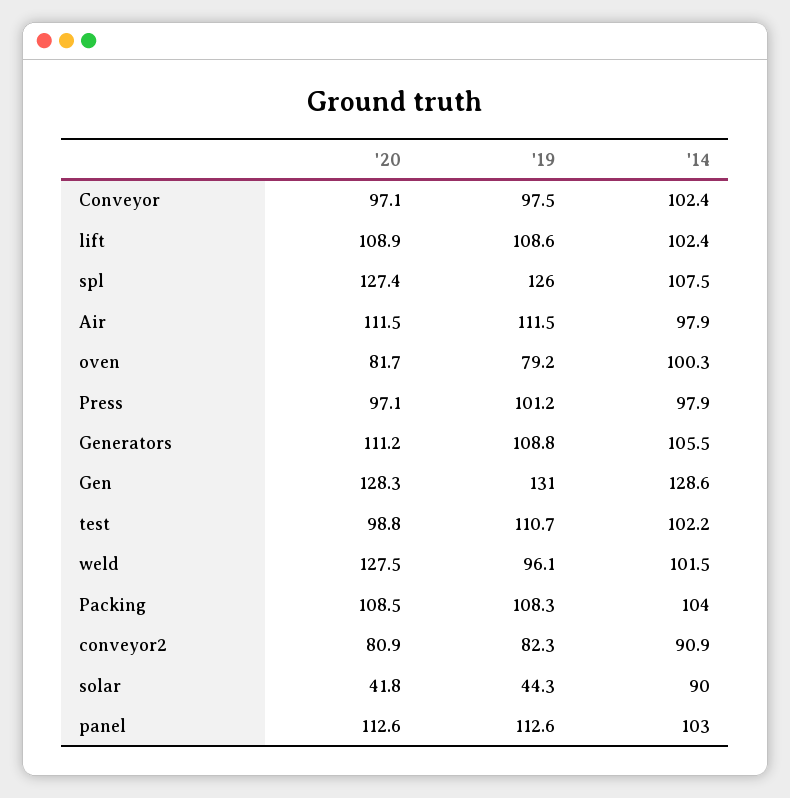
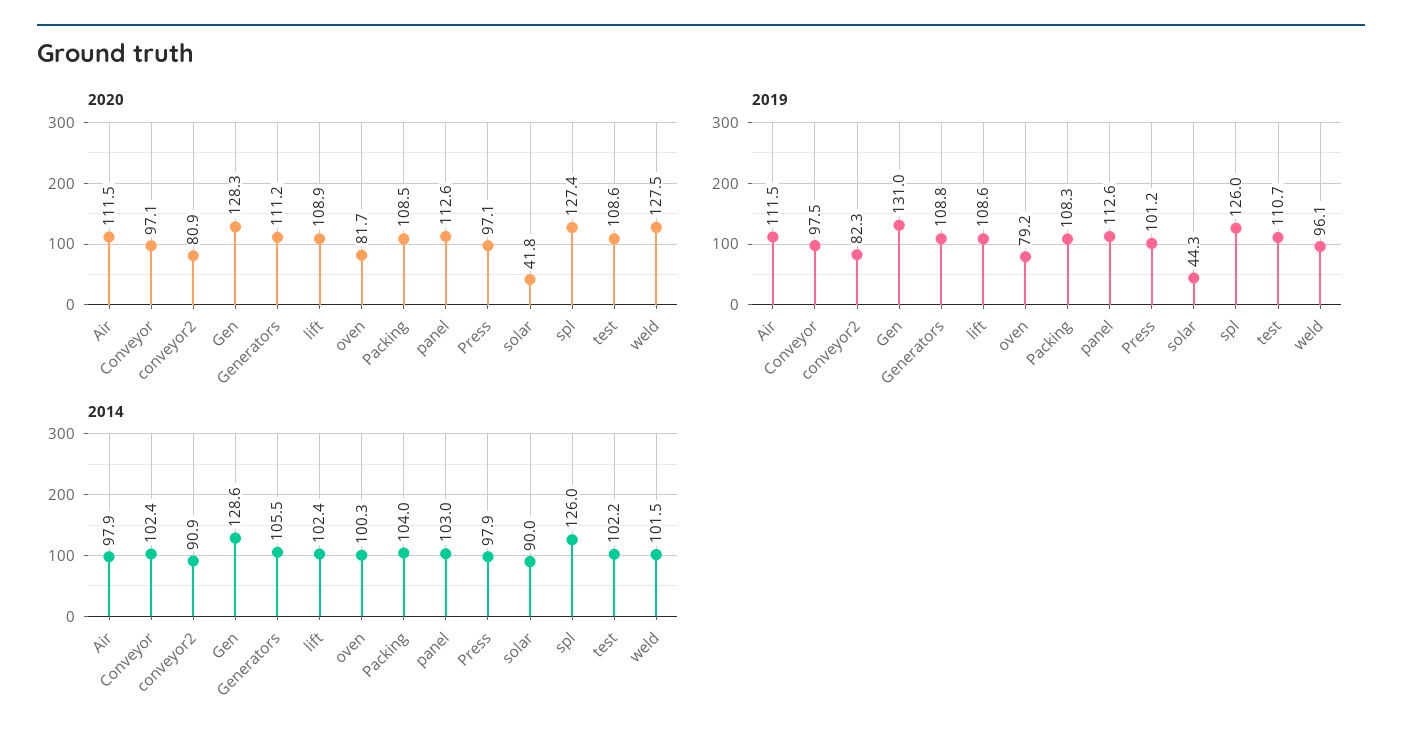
'14, spl: 107.5 -> 126
'20, test: 98.8 -> 108.6

